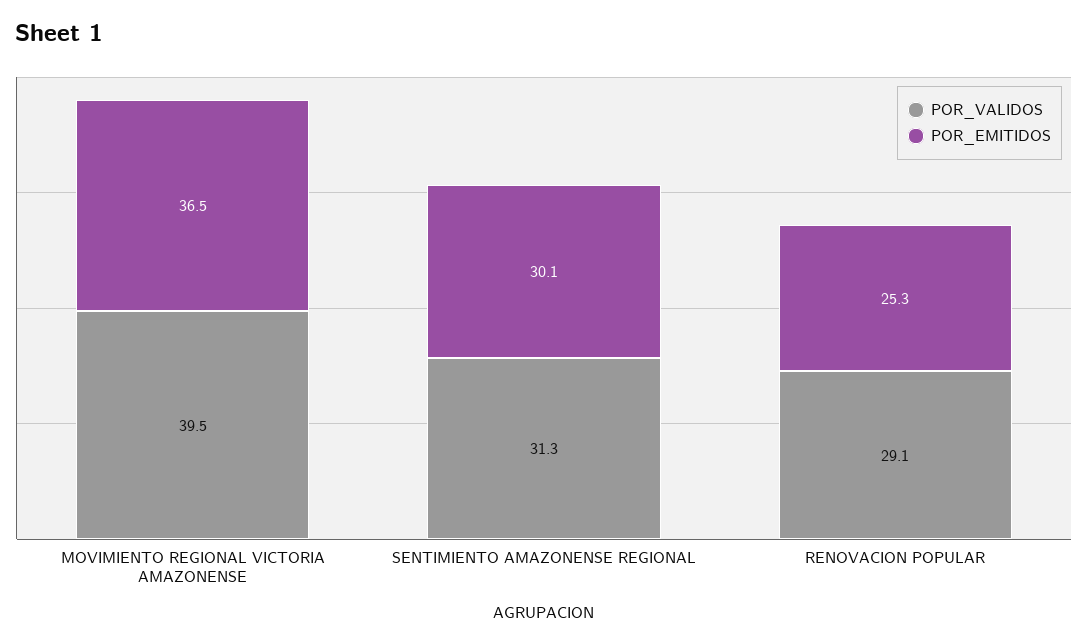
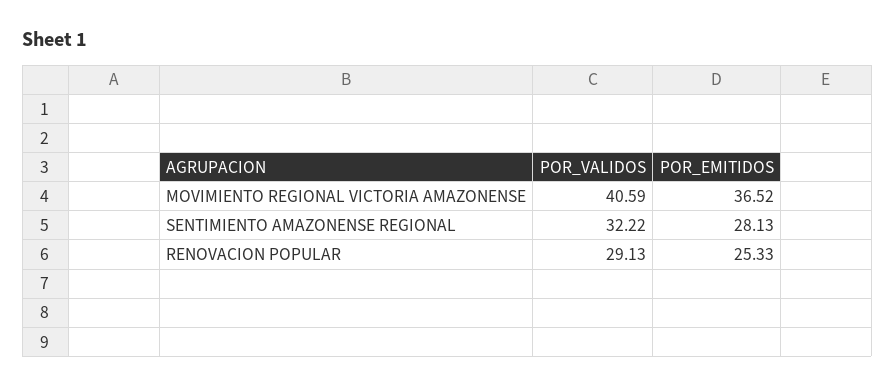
POR_VALIDOS, MOVIMIENTO REGIONAL VICTORIA AMAZONENSE: 39.5 -> 40.59
POR_VALIDOS, SENTIMIENTO AMAZONENSE REGIONAL: 31.3 -> 32.22
POR_EMITIDOS, SENTIMIENTO AMAZONENSE REGIONAL: 30.1 -> 28.13

